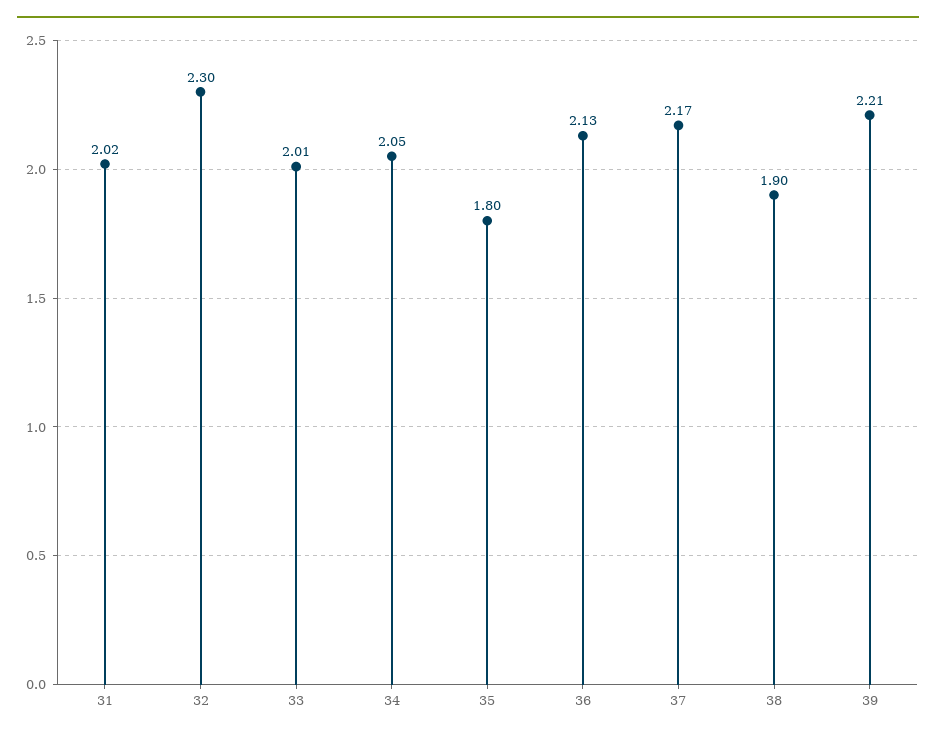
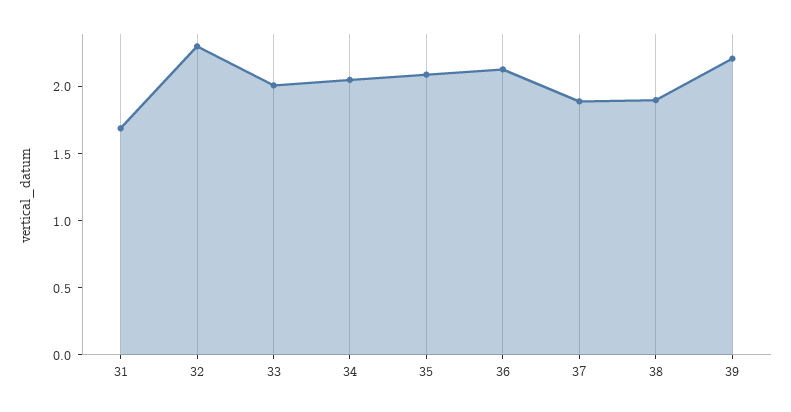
31: 2.02 -> 1.7
35: 1.8 -> 2.1
37: 2.17 -> 1.9

